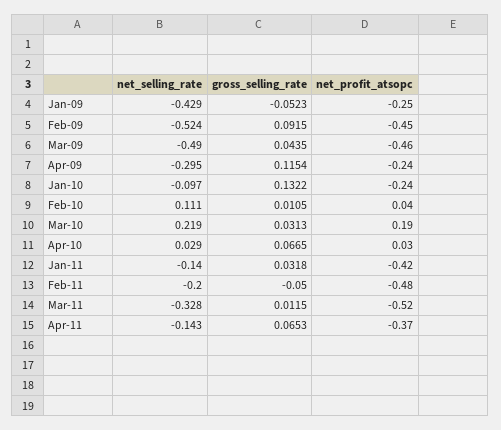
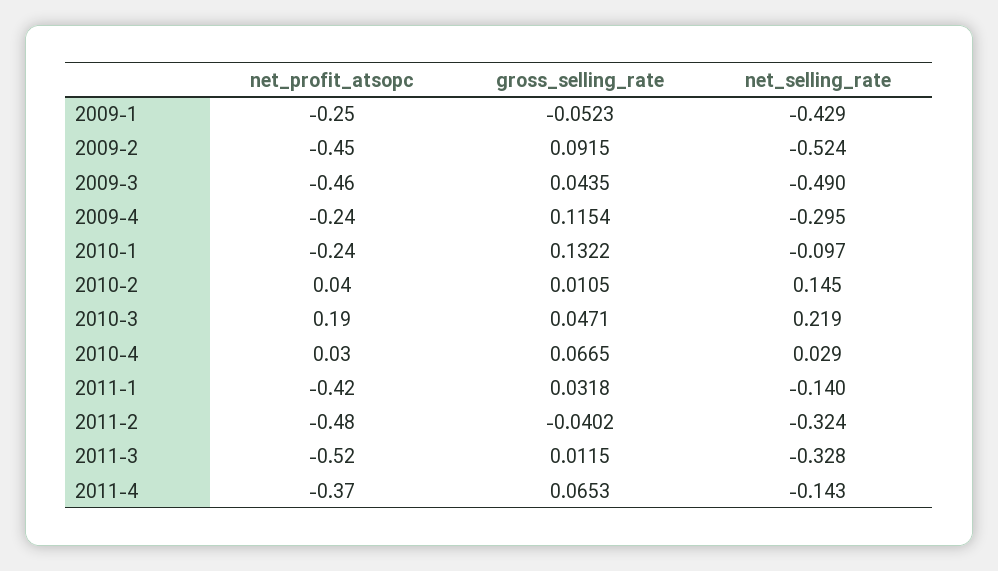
net_selling_rate, Feb-10: 0.111 -> 0.145
gross_selling_rate, Mar-10: 0.0313 -> 0.0471
net_selling_rate, Feb-11: -0.2 -> -0.324
gross_selling_rate, Feb-11: -0.05 -> -0.0402

